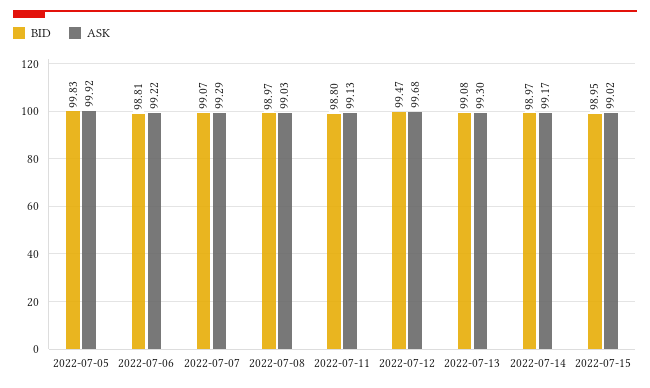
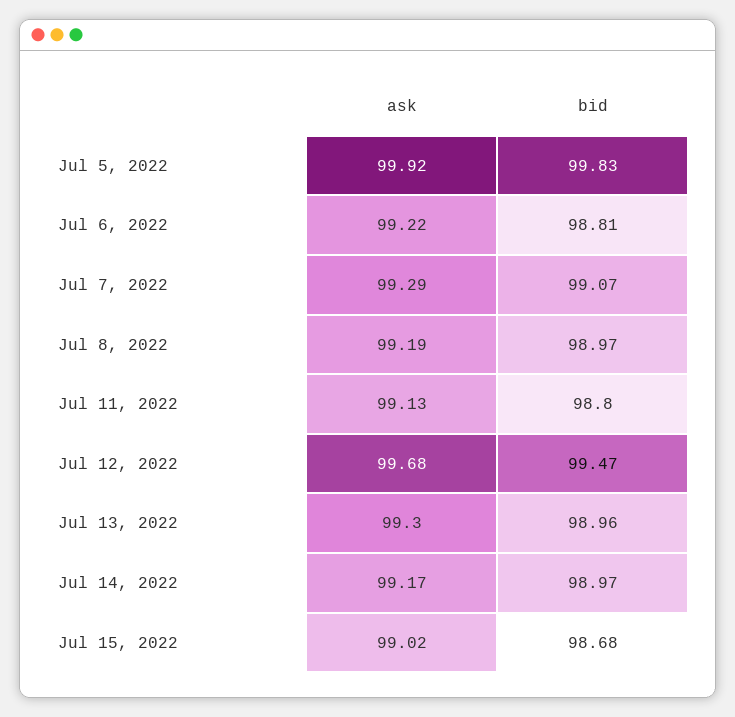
ASK, 2022-07-08: 99.03 -> 99.19
BID, 2022-07-13: 99.08 -> 98.96
BID, 2022-07-15: 98.95 -> 98.68

